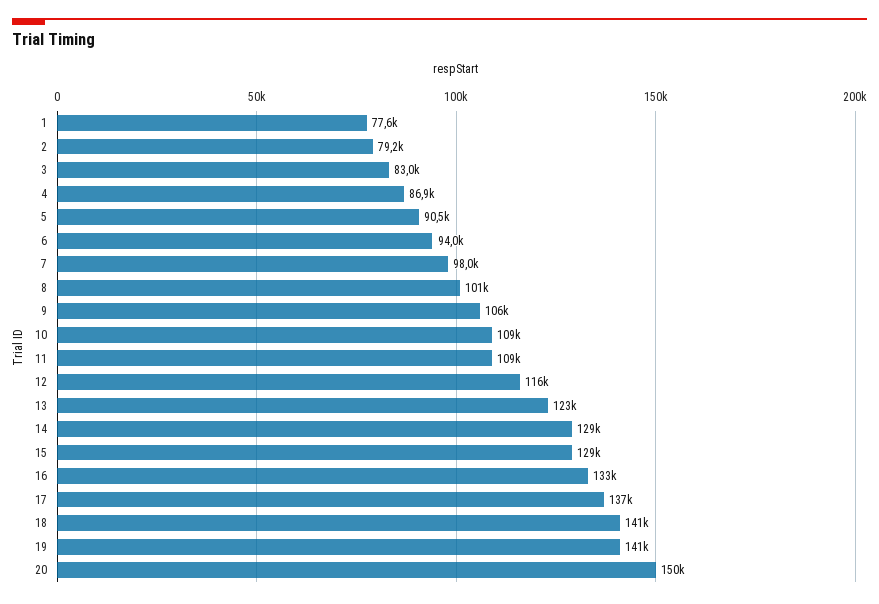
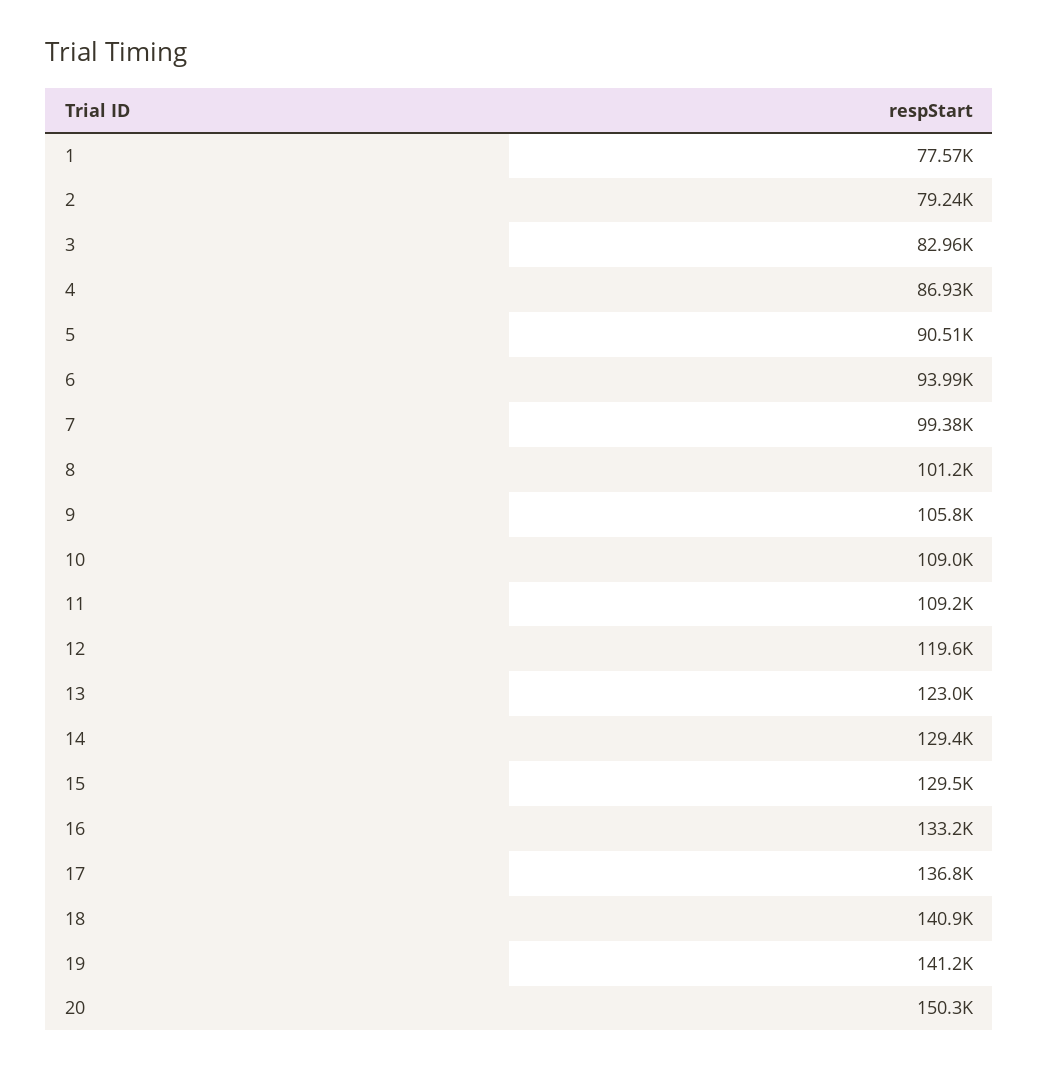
7: 98000 -> 99380
12: 116000 -> 119600

